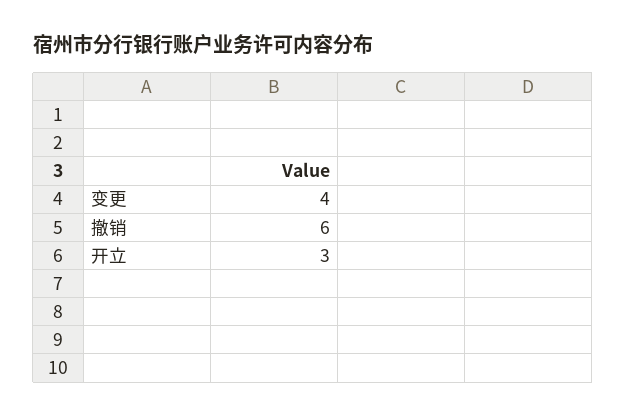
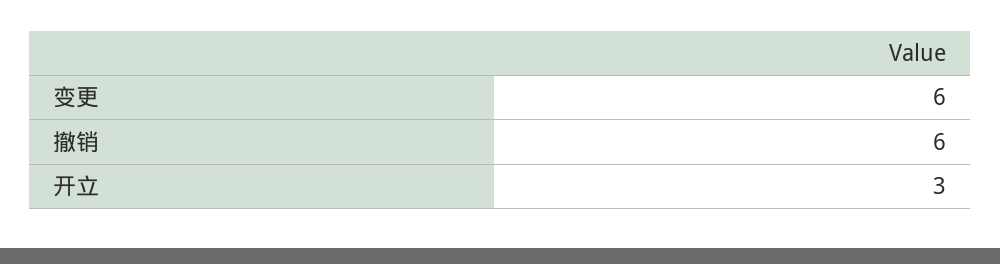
变更: 4 -> 6

